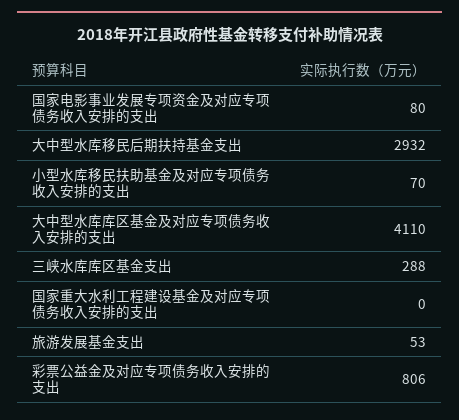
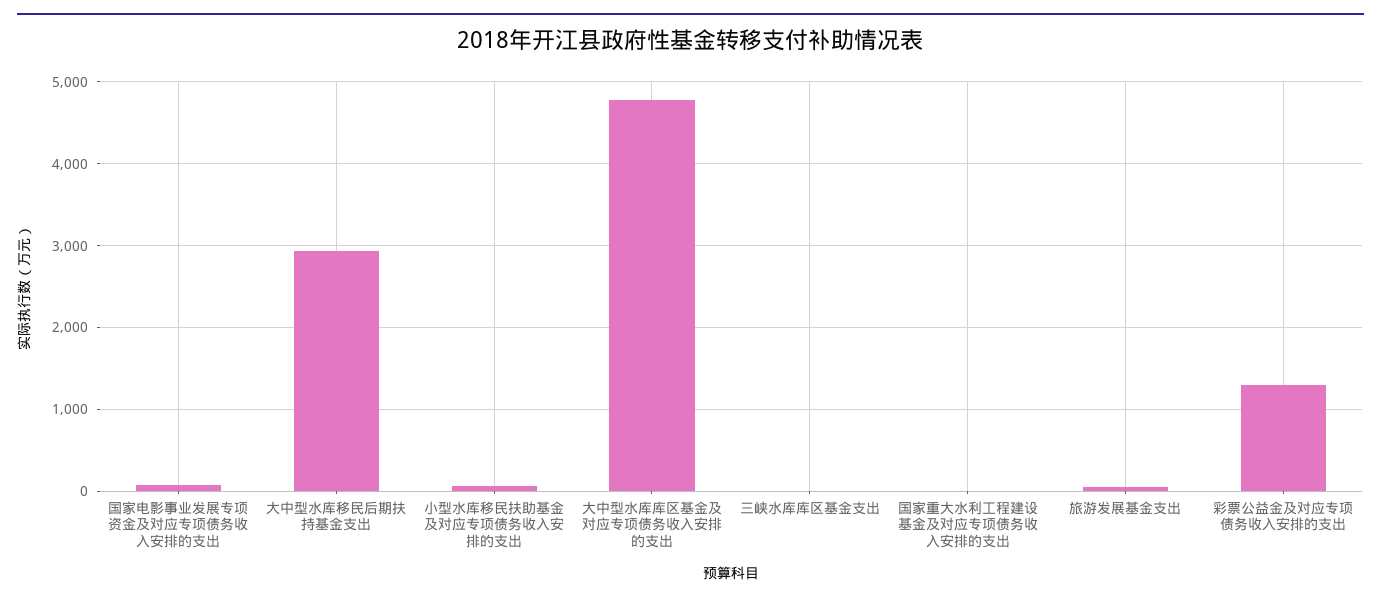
大中型水库库区基金及对应专项债务收入安排的支出: 4110 -> 4800
三峡水库库区基金支出: 288 -> 0
彩票公益金及对应专项债务收入安排的支出: 806 -> 1300

